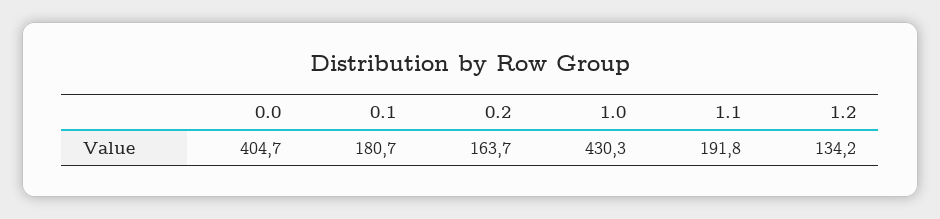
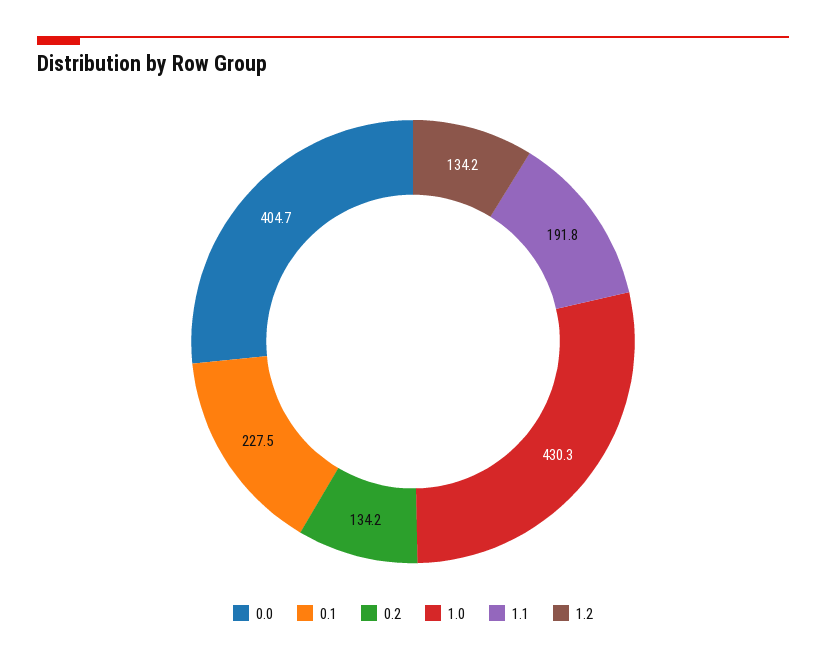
0.1: 180.7 -> 227.5
0.2: 163.7 -> 134.2

